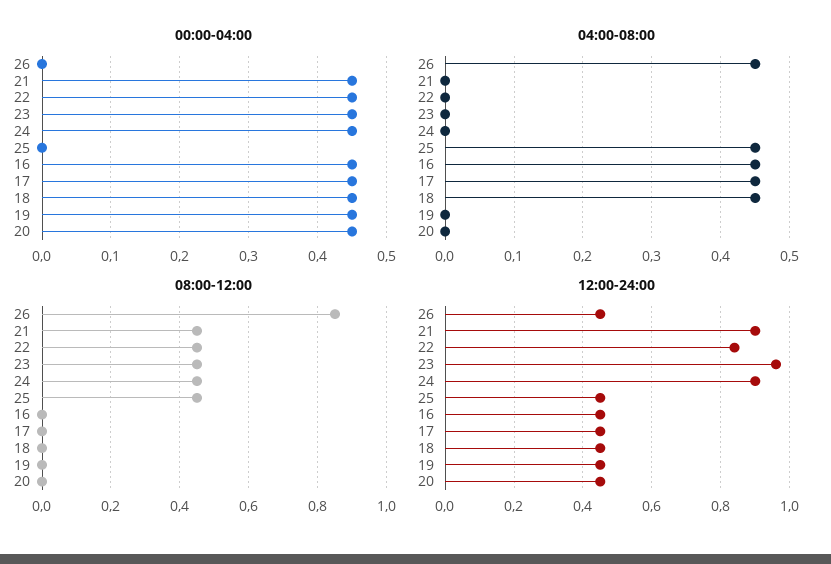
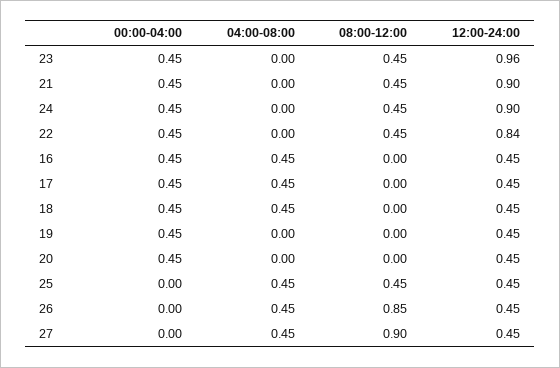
00:00-04:00, 27: none -> 0
04:00-08:00, 27: none -> 0.45
08:00-12:00, 27: none -> 0.9
12:00-24:00, 27: none -> 0.45

